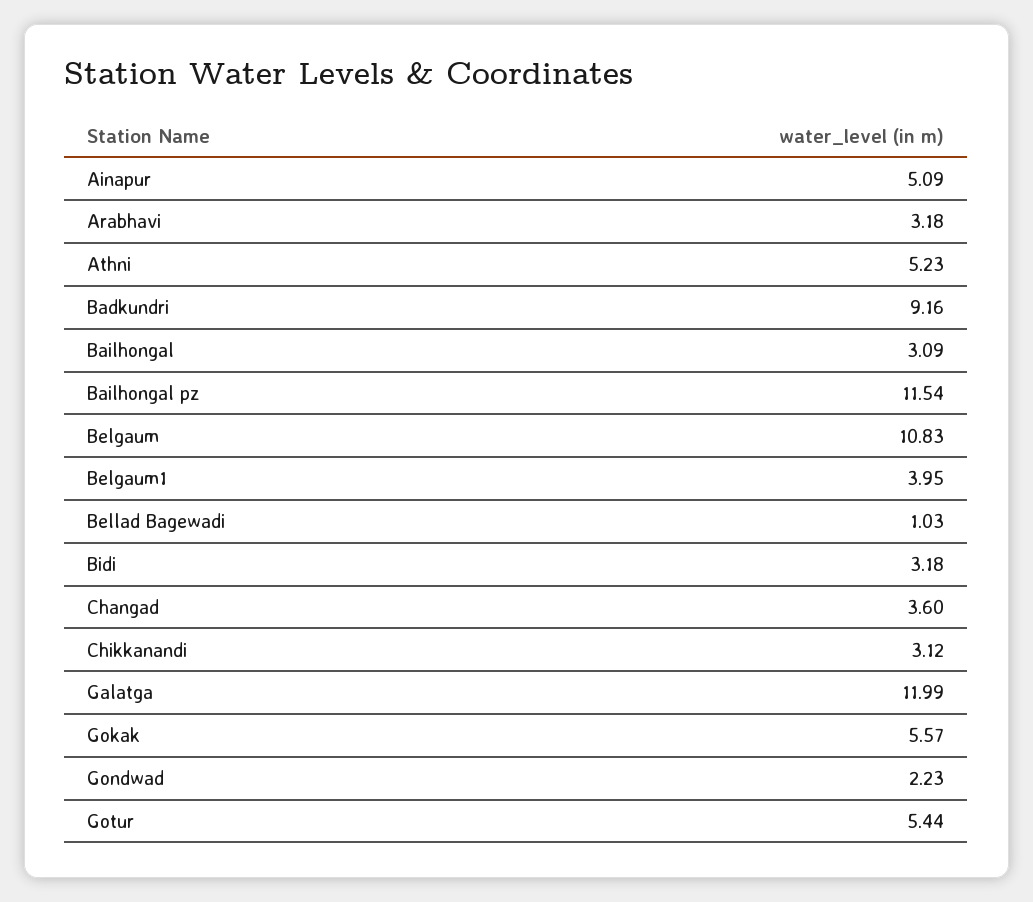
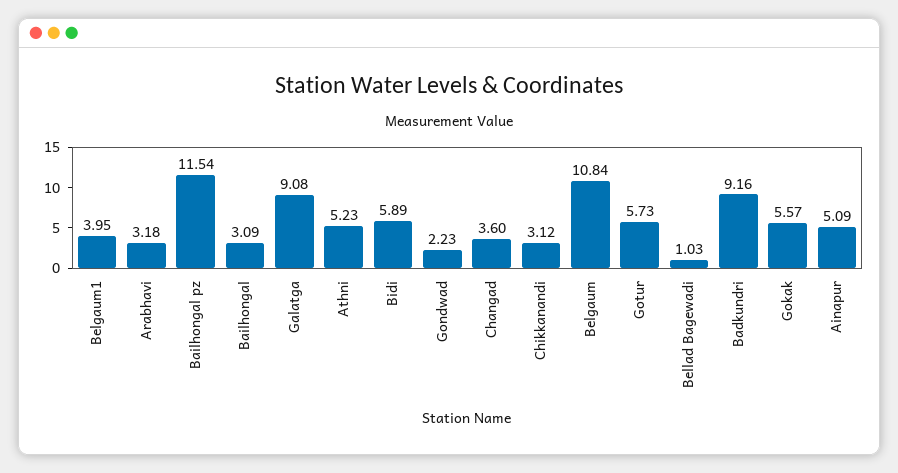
Belgaum: 10.83 -> 10.84
Bidi: 3.18 -> 5.89
Galatga: 11.99 -> 9.08
Gotur: 5.44 -> 5.73

